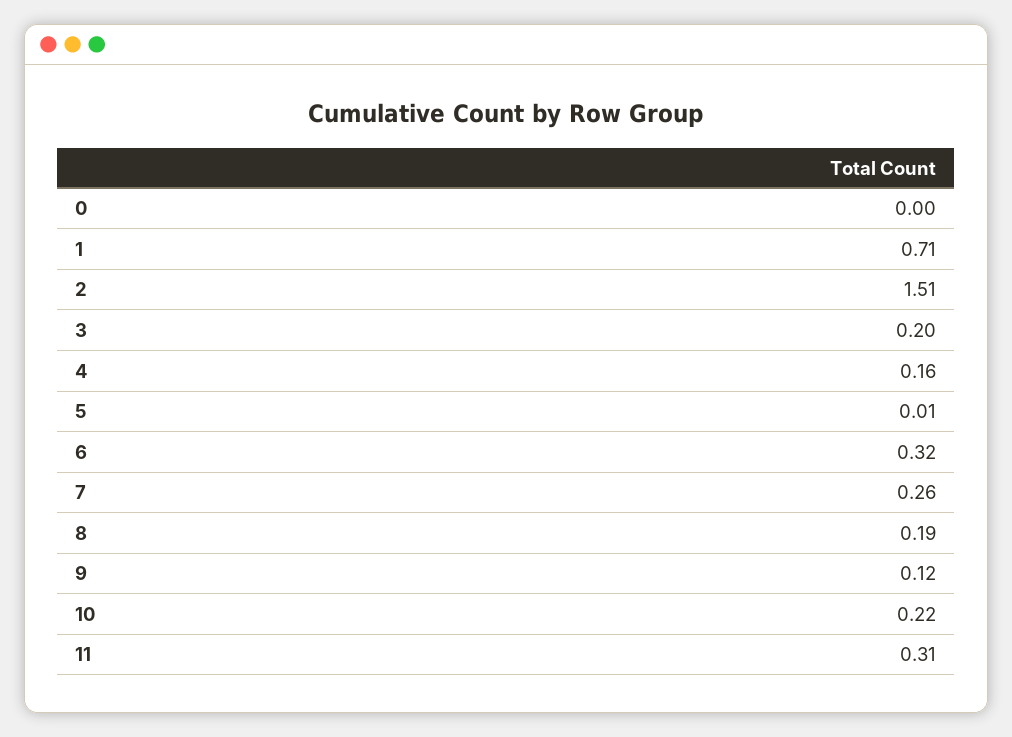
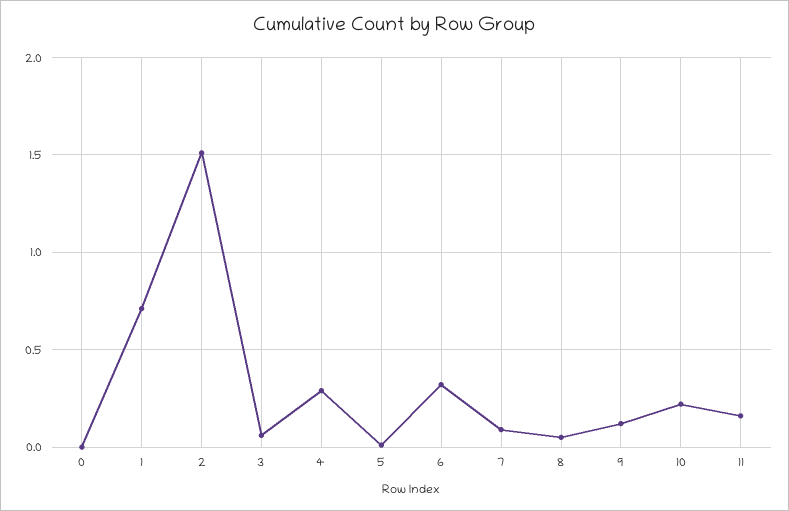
3: 0.2 -> 0.05
4: 0.16 -> 0.3
7: 0.26 -> 0.1
8: 0.19 -> 0.05
11: 0.31 -> 0.15

